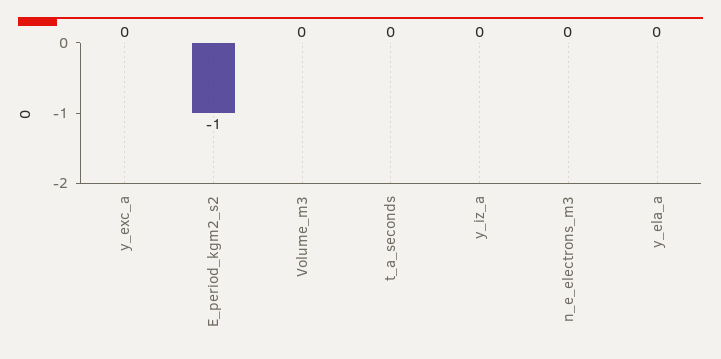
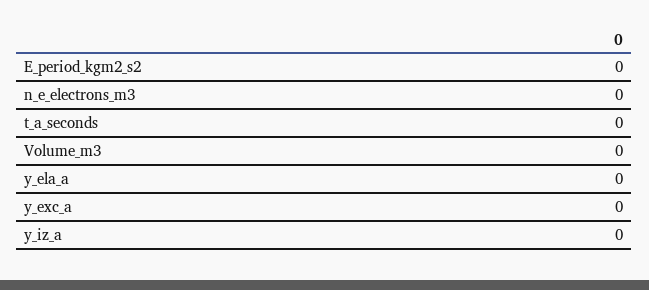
E_period_kgm2_s2: -1 -> 0

